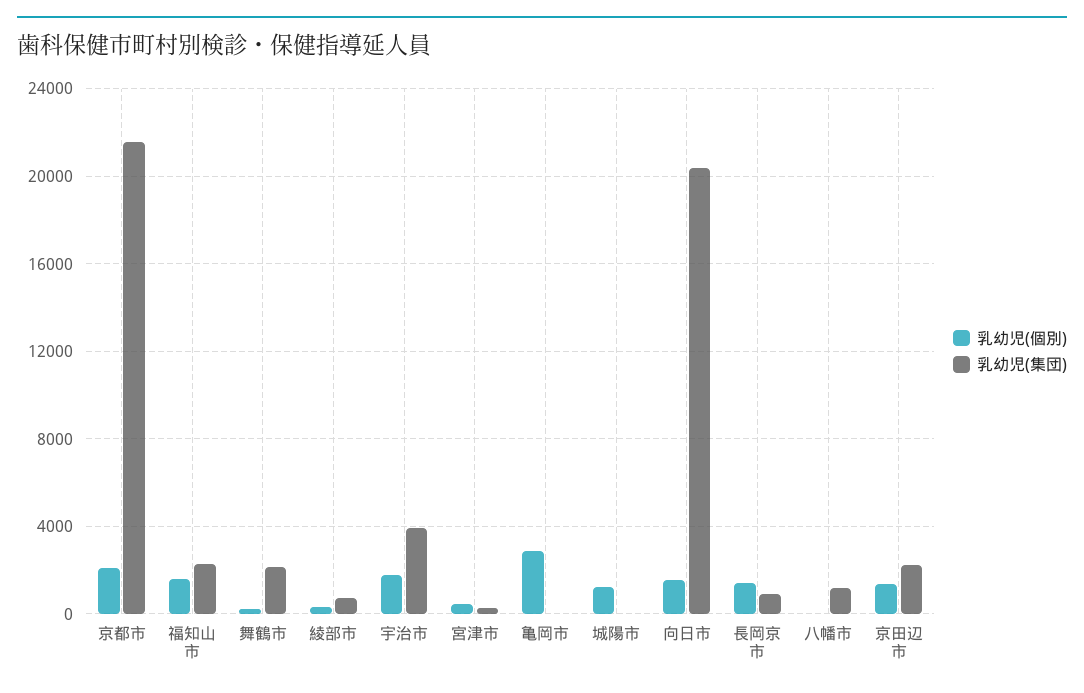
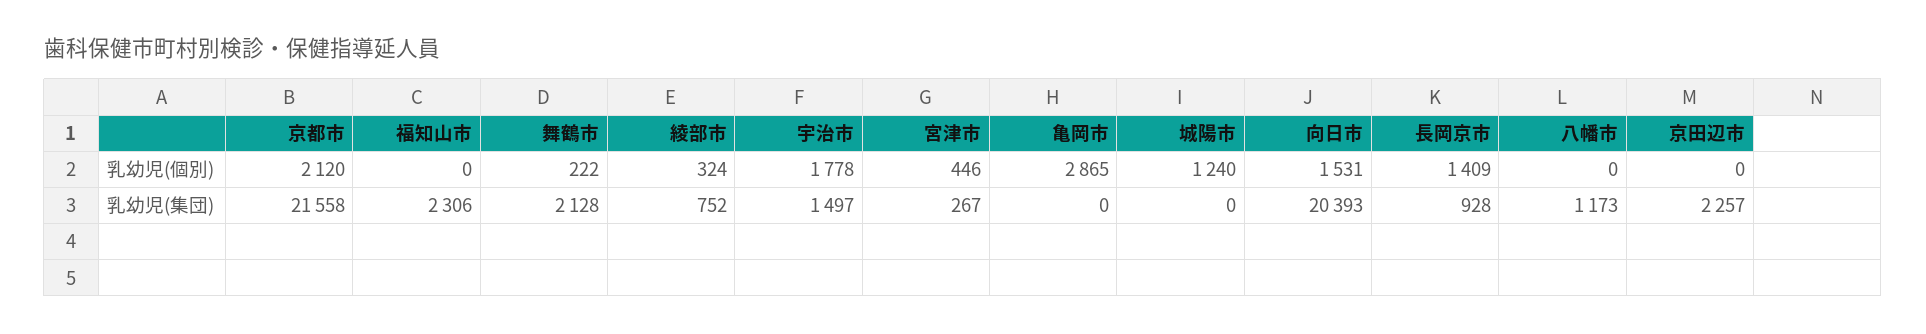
乳幼児(個別), 福知山市: 1500 -> 0
乳幼児(集団), 宇治市: 4000 -> 1497
乳幼児(個別), 京田辺市: 1500 -> 0

